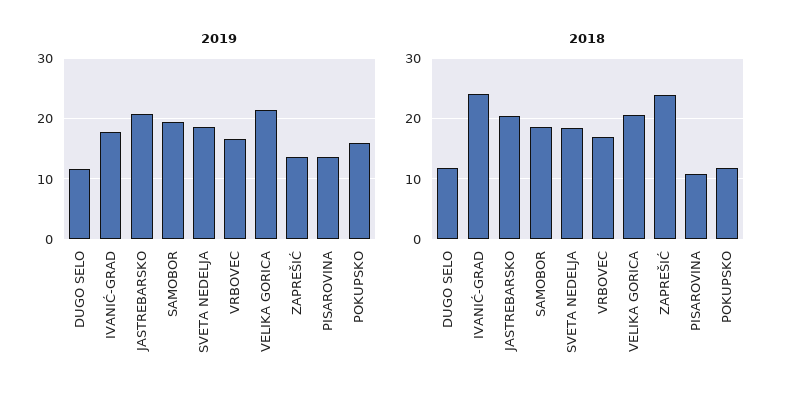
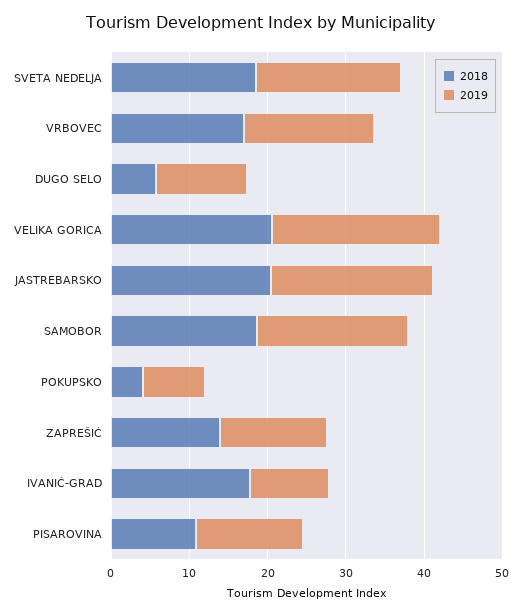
2019, IVANIĆ-GRAD: 18 -> 10
2019, POKUPSKO: 16 -> 8
2018, DUGO SELO: 12 -> 6
2018, IVANIĆ-GRAD: 24 -> 18
2018, ZAPREŠIĆ: 24 -> 14
2018, POKUPSKO: 12 -> 4

